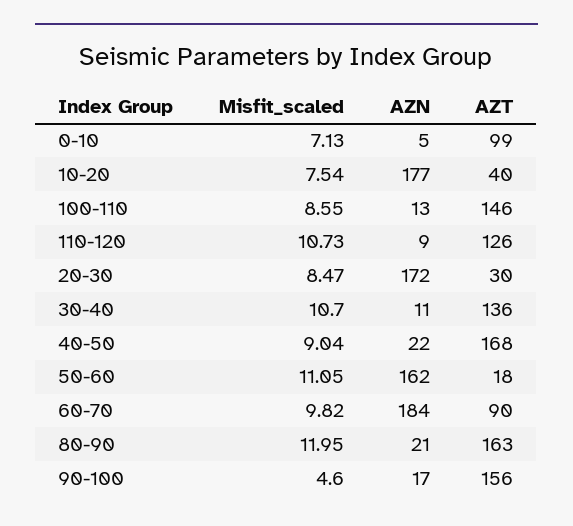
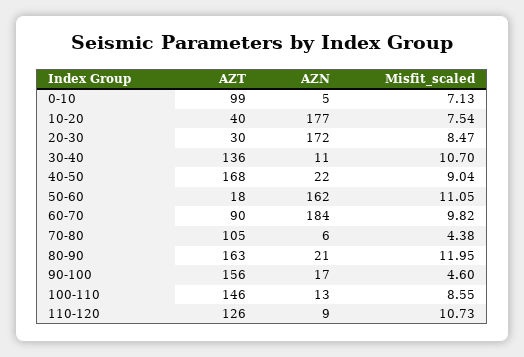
AZT, 70-80: none -> 105
AZN, 70-80: none -> 6
Misfit_scaled, 70-80: none -> 4.38

